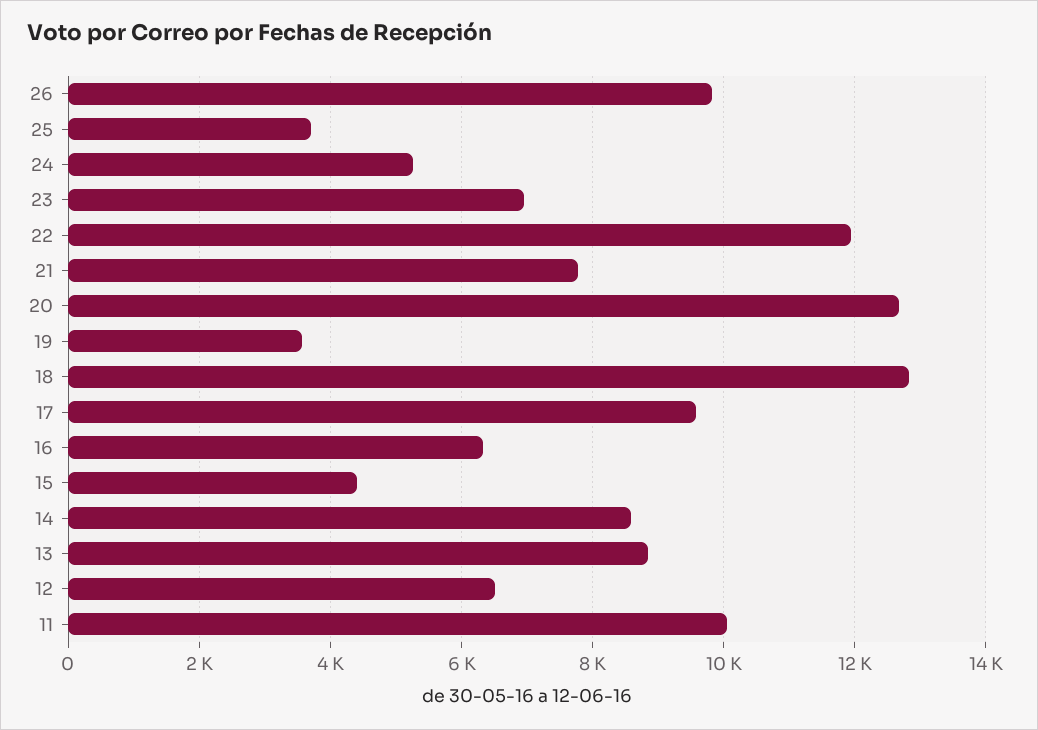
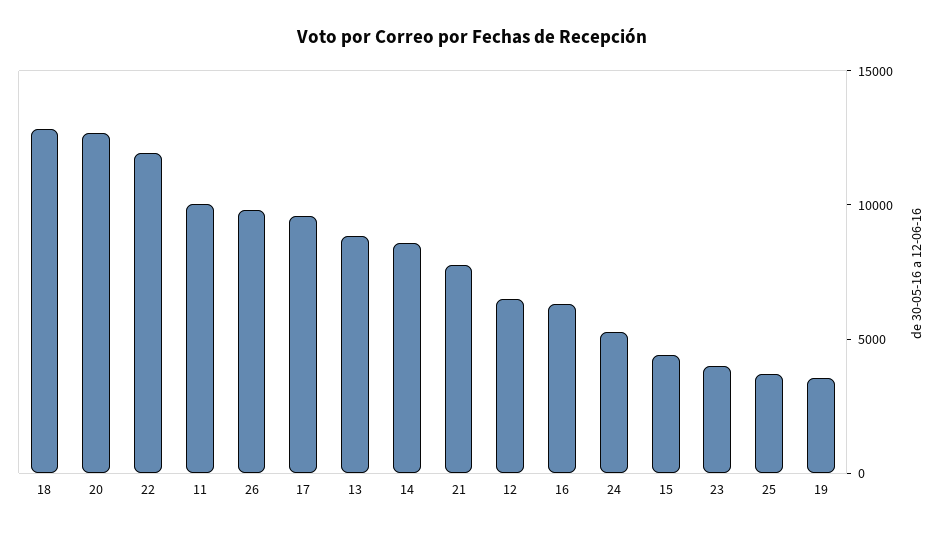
23: 7000 -> 4000

